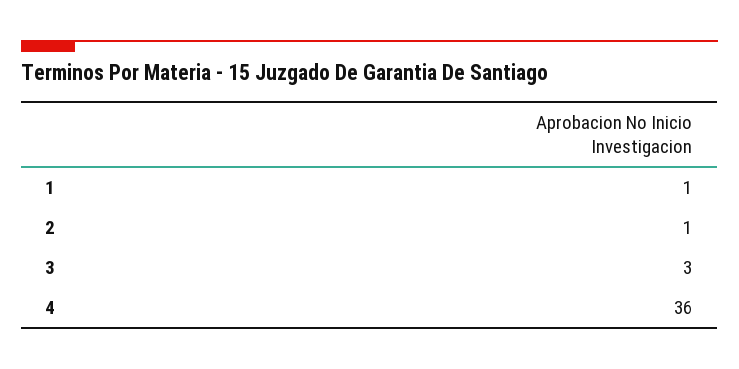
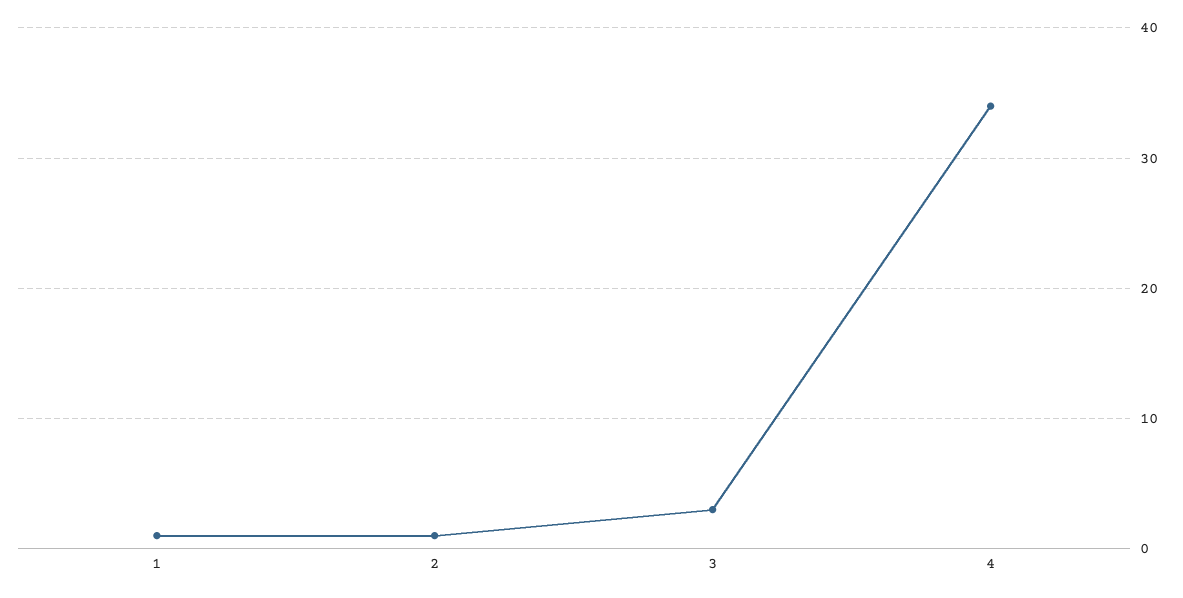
4: 36 -> 34

